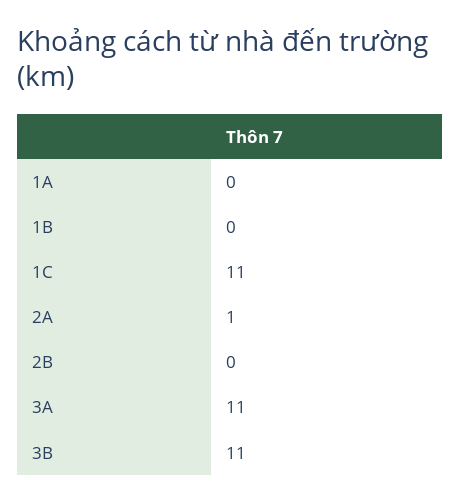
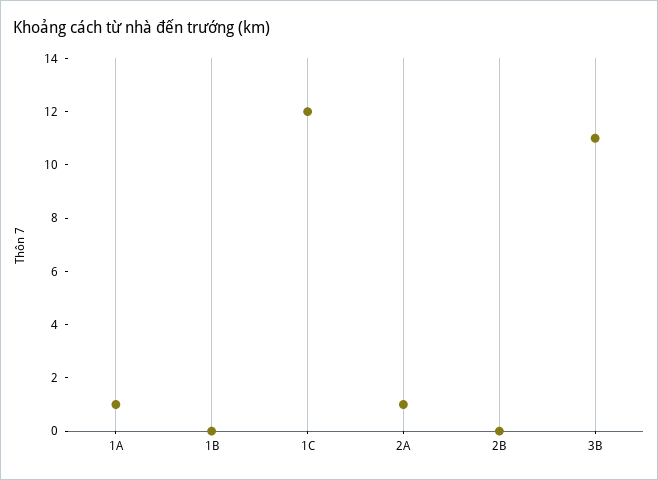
1A: 0 -> 1
1C: 11 -> 12
3A: 11 -> none

